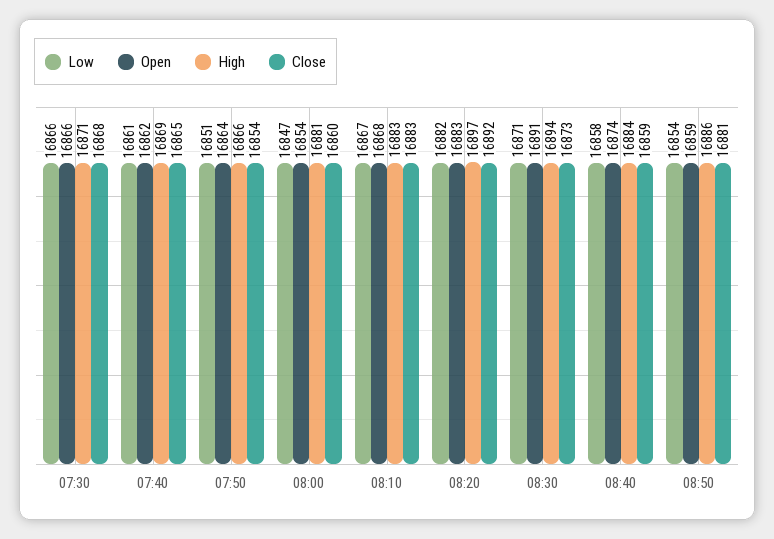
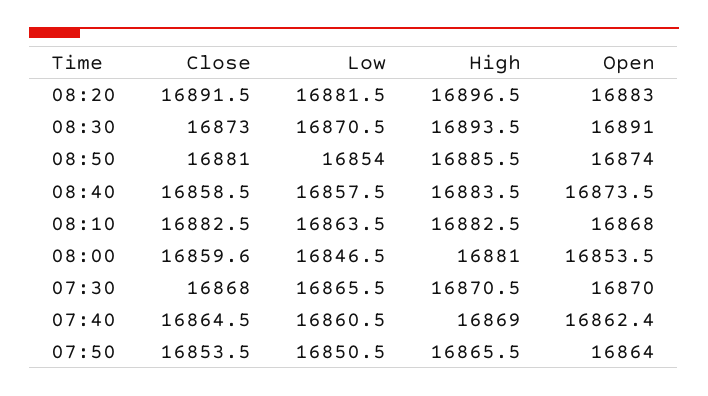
Open, 07:30: 16866 -> 16870
Low, 08:10: 16867 -> 16863.5
Open, 08:50: 16859 -> 16874

